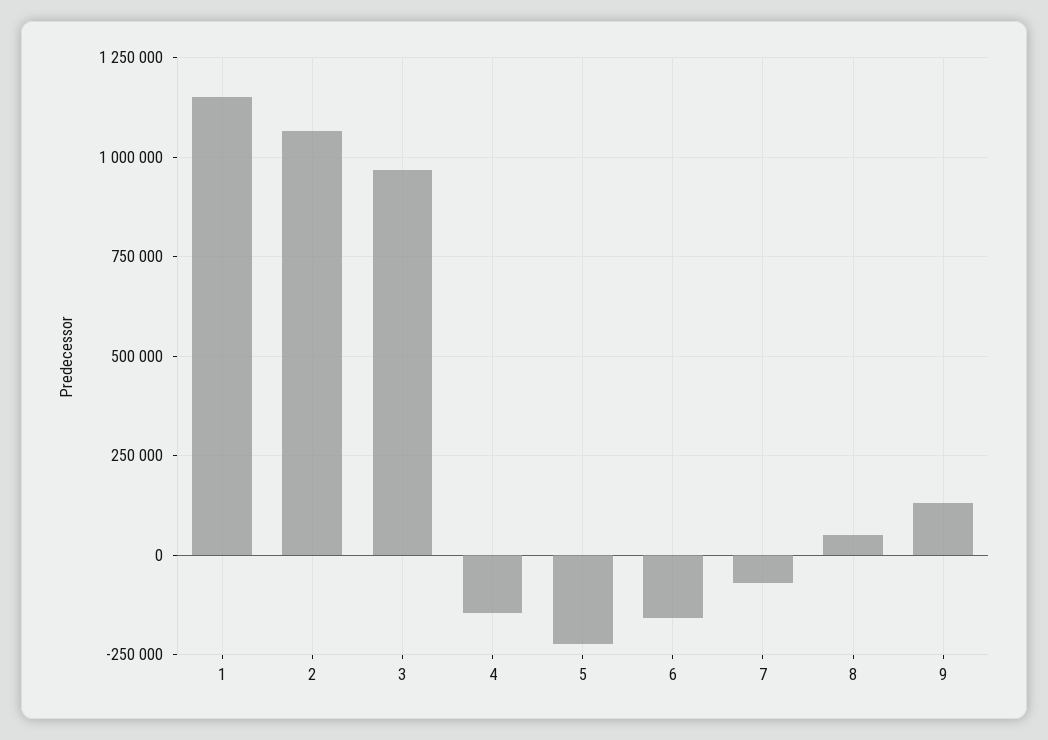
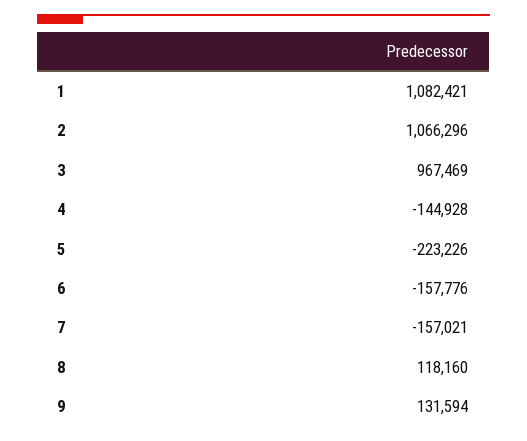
1: 1150000 -> 1082421
7: -75000 -> -157021
8: 50000 -> 118160

